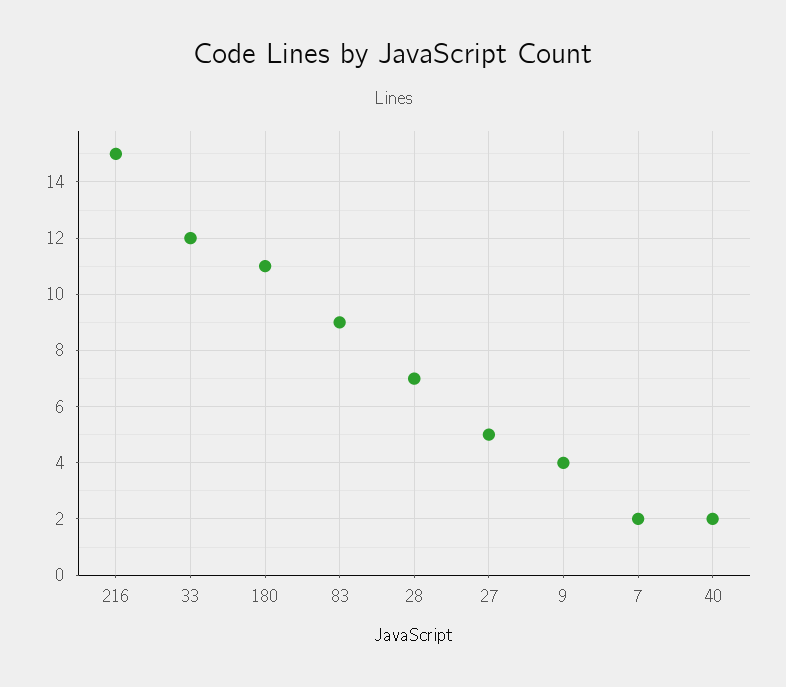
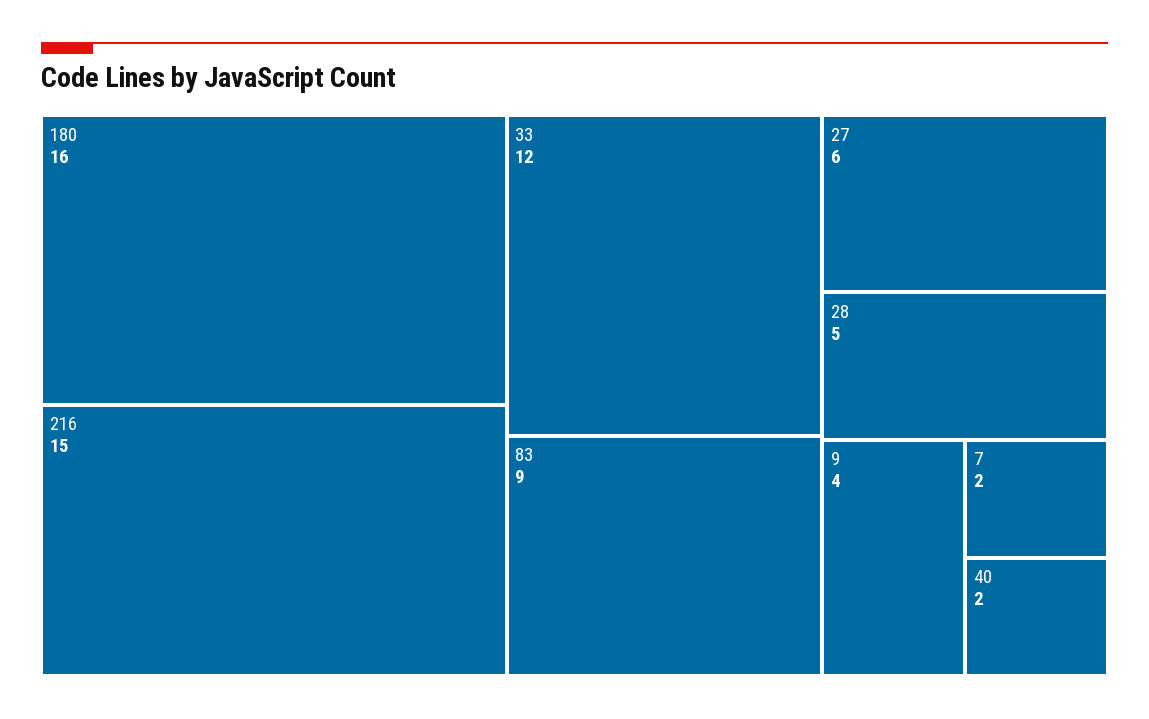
180: 11 -> 16
28: 7 -> 5
27: 5 -> 6

